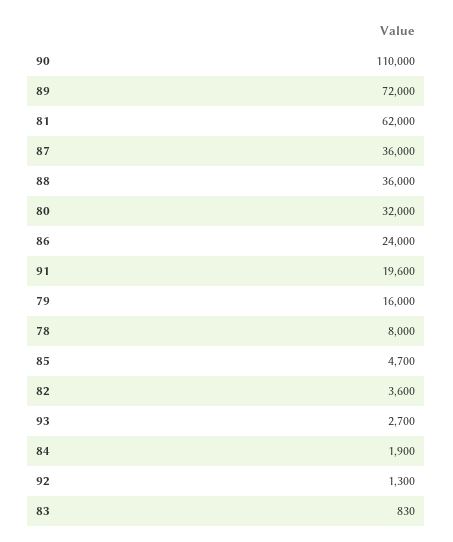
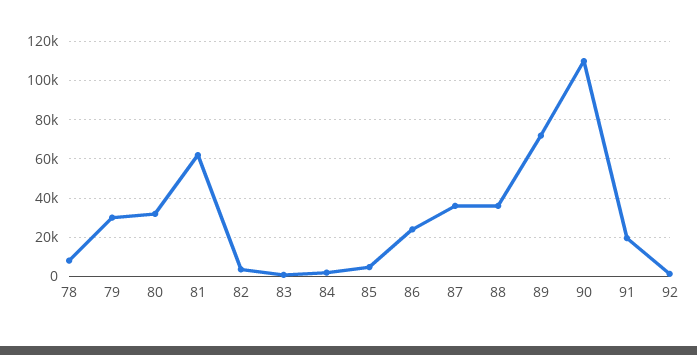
79: 16000 -> 30000
93: 2700 -> none

